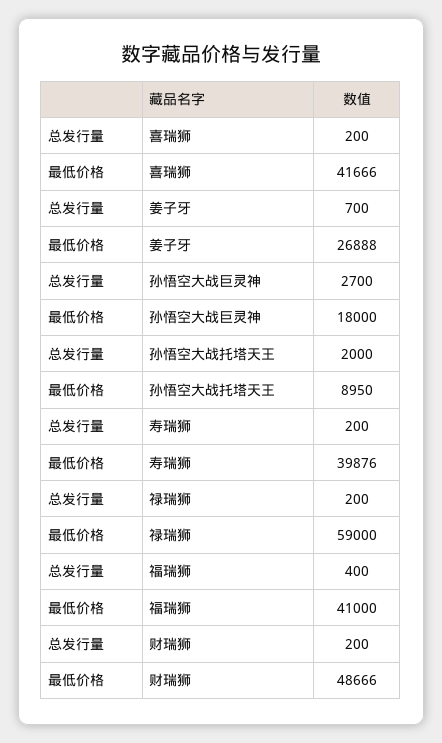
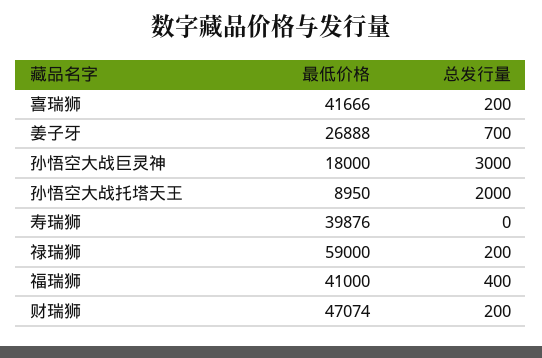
总发行量, 孙悟空大战巨灵神: 2700 -> 3000
总发行量, 寿瑞狮: 200 -> 0
最低价格, 财瑞狮: 48666 -> 47074

